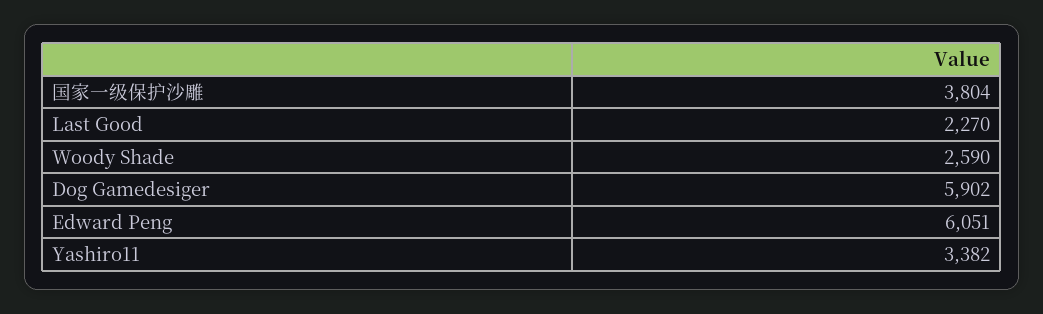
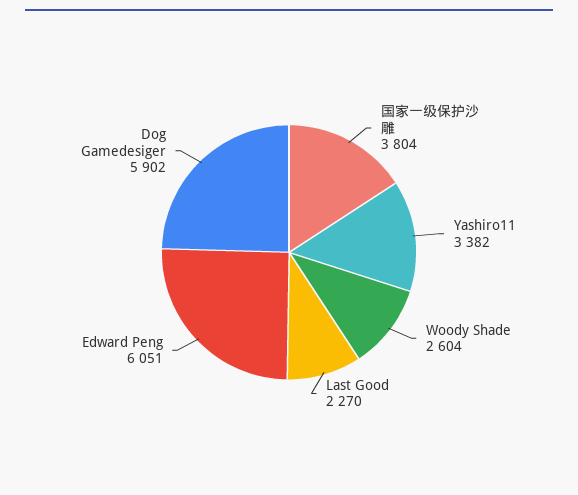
Woody Shade: 2590 -> 2604

